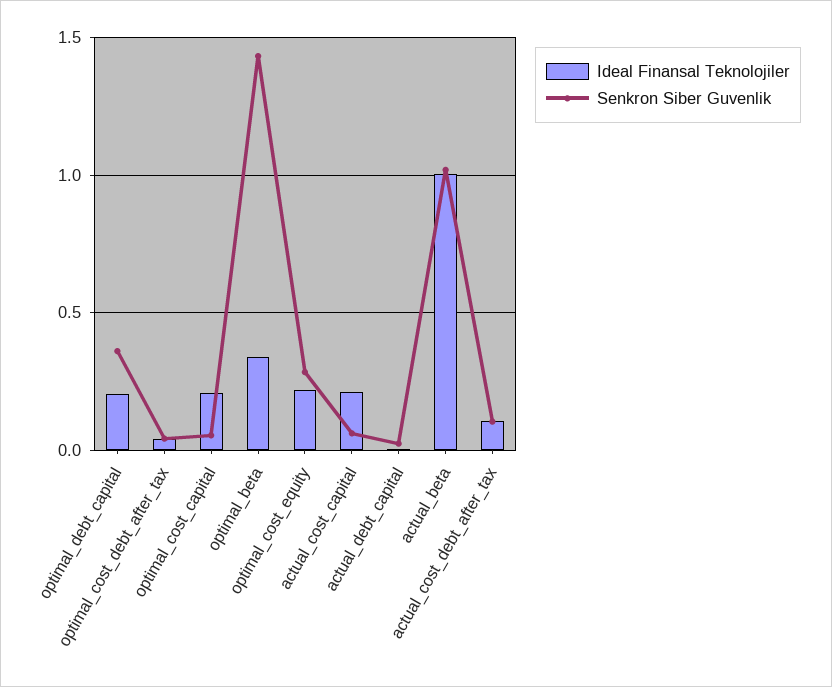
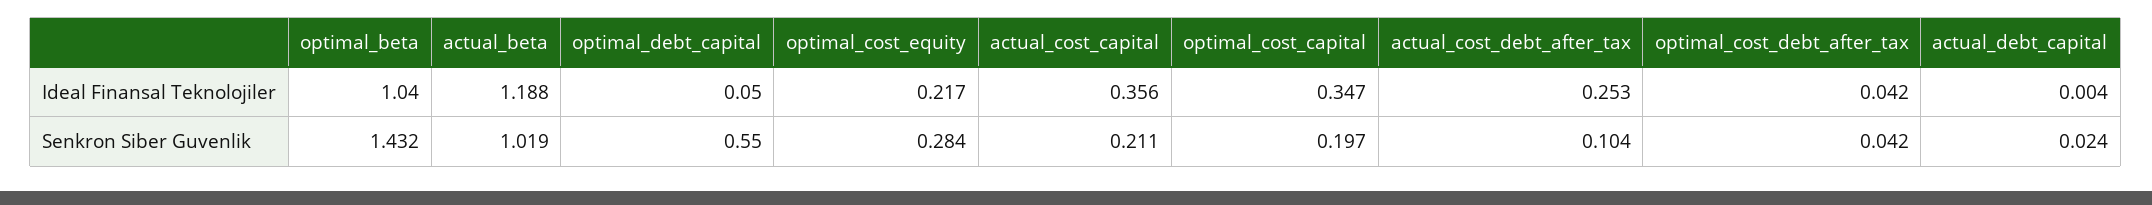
Ideal Finansal Teknolojiler, optimal_debt_capital: 0.2 -> 0.05
Senkron Siber Guvenlik, optimal_debt_capital: 0.35 -> 0.55
Ideal Finansal Teknolojiler, optimal_cost_capital: 0.2 -> 0.347
Senkron Siber Guvenlik, optimal_cost_capital: 0.05 -> 0.197
Ideal Finansal Teknolojiler, optimal_beta: 0.35 -> 1.04
Ideal Finansal Teknolojiler, actual_cost_capital: 0.2 -> 0.356
Senkron Siber Guvenlik, actual_cost_capital: 0.05 -> 0.211
Ideal Finansal Teknolojiler, actual_beta: 1 -> 1.188
Ideal Finansal Teknolojiler, actual_cost_debt_after_tax: 0.1 -> 0.253

